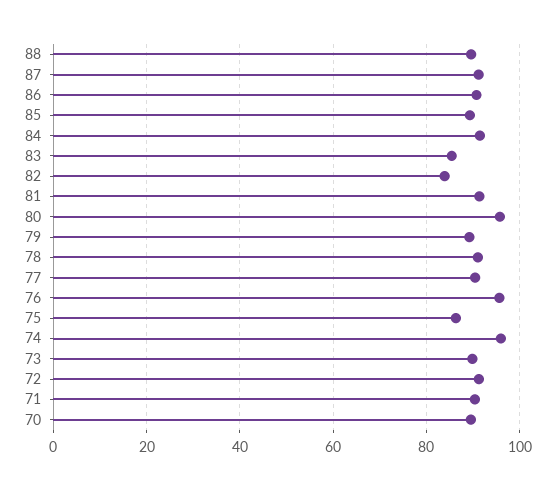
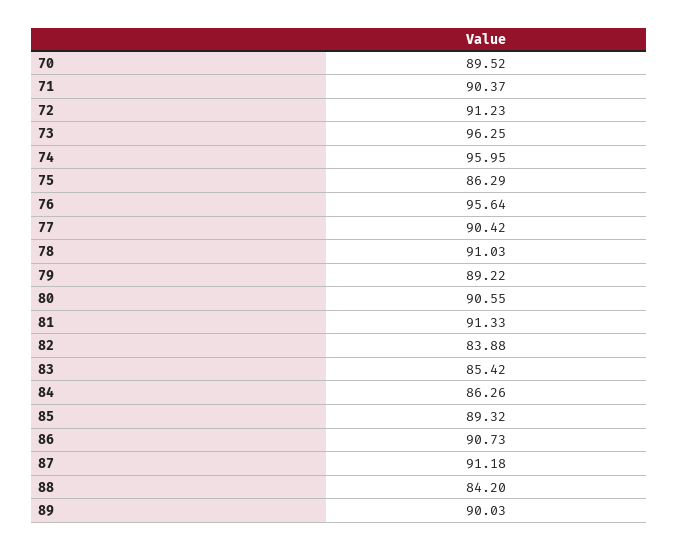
88: 90 -> 84.2
84: 92 -> 86.26
80: 96 -> 90.55
73: 90 -> 96.25
89: none -> 90.03

